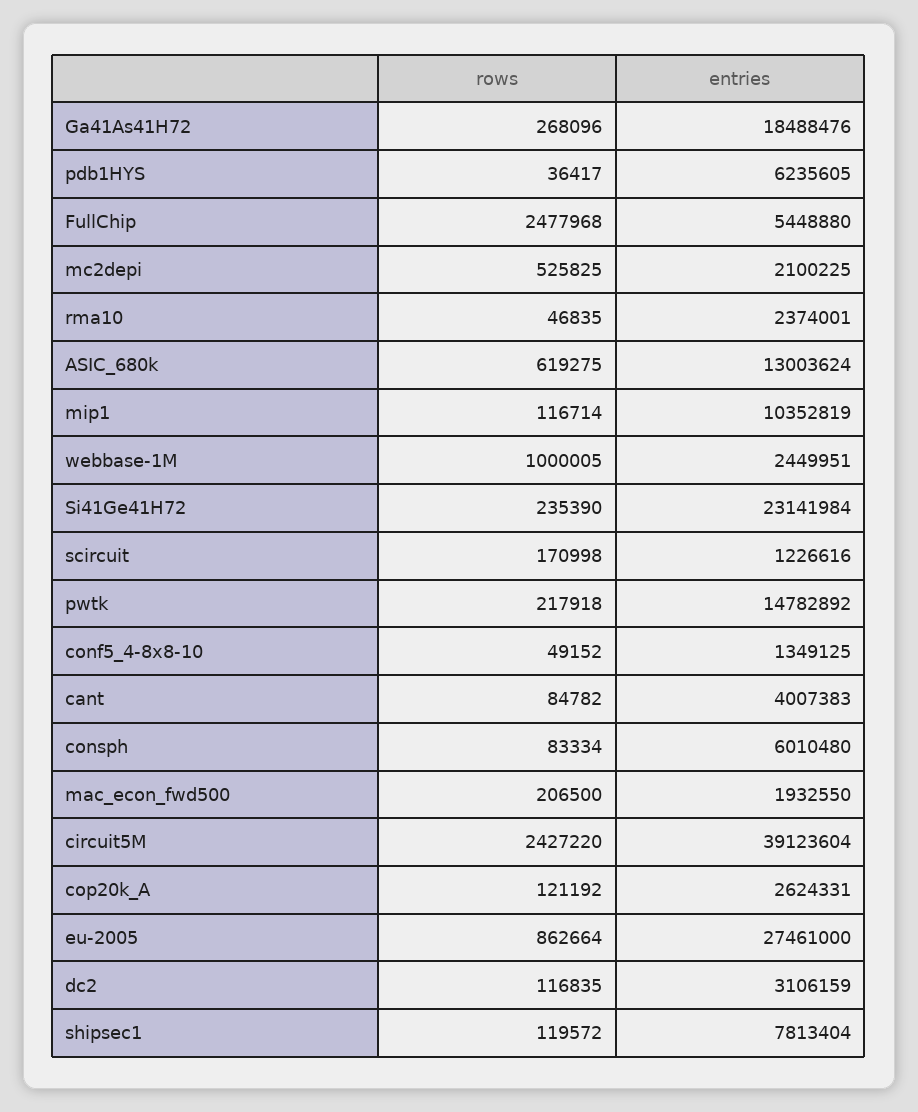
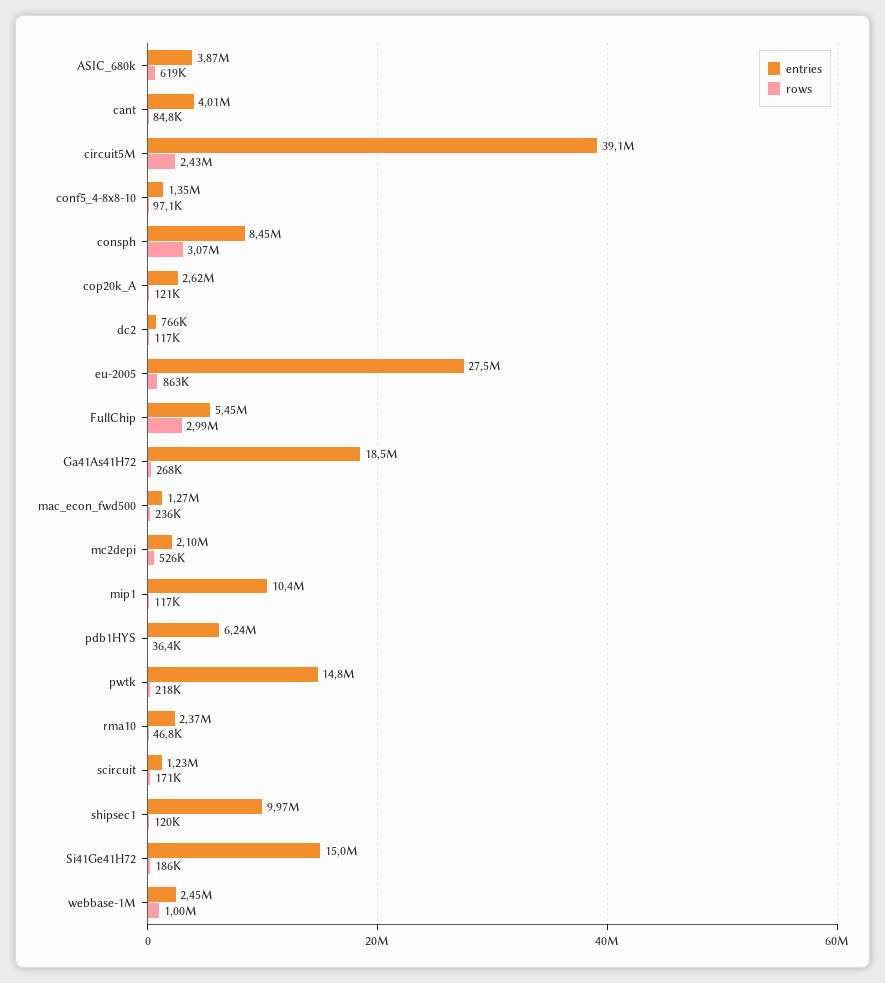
rows, FullChip: 2477968 -> 2990000
entries, ASIC_680k: 13003624 -> 3870000
rows, Si41Ge41H72: 235390 -> 186000
entries, Si41Ge41H72: 23141984 -> 15000000
rows, conf5_4-8x8-10: 49152 -> 97100
rows, consph: 83334 -> 3070000
entries, consph: 6010480 -> 8450000
rows, mac_econ_fwd500: 206500 -> 236000
entries, mac_econ_fwd500: 1932550 -> 1270000
entries, dc2: 3106159 -> 766000
entries, shipsec1: 7813404 -> 9970000

